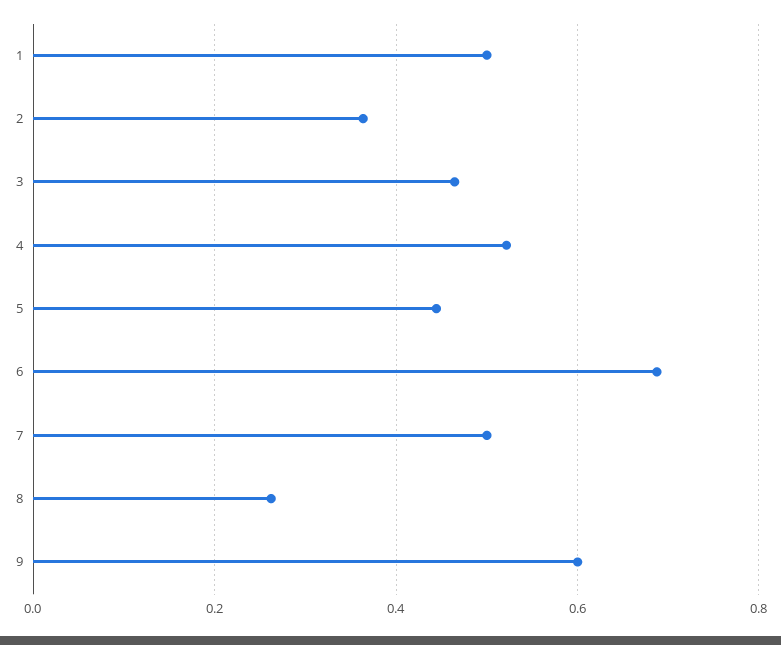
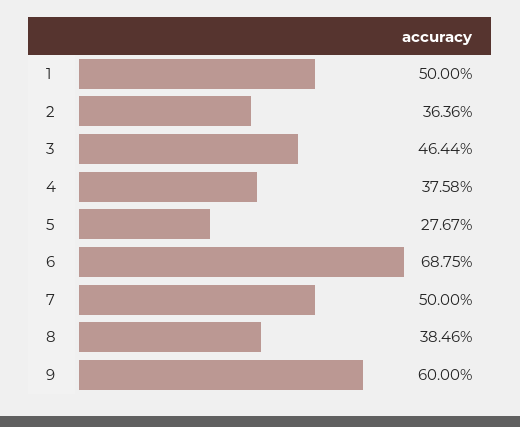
4: 0.52 -> 0.3758
5: 0.44 -> 0.2767
8: 0.26 -> 0.3846

